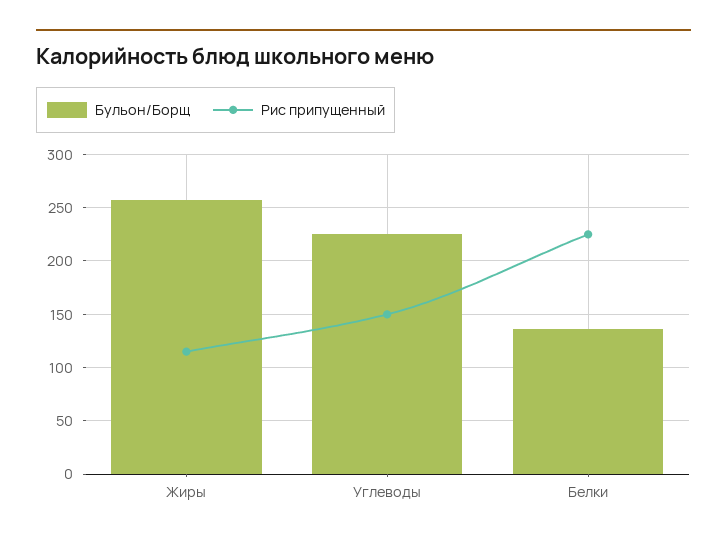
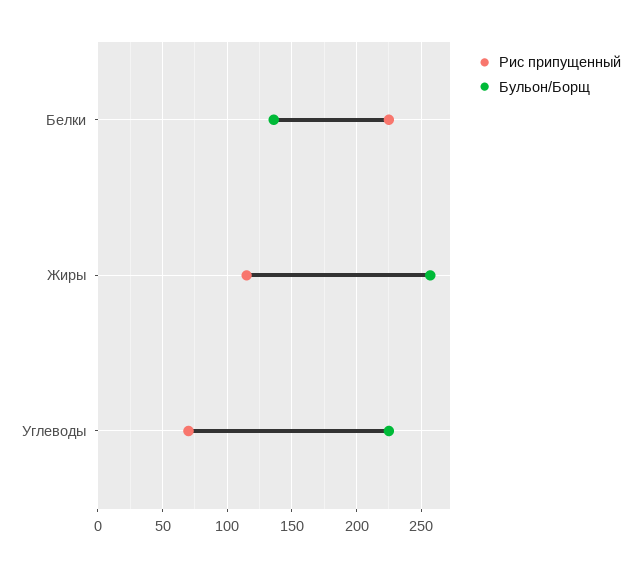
Рис припущенный, Углеводы: 150 -> 70

